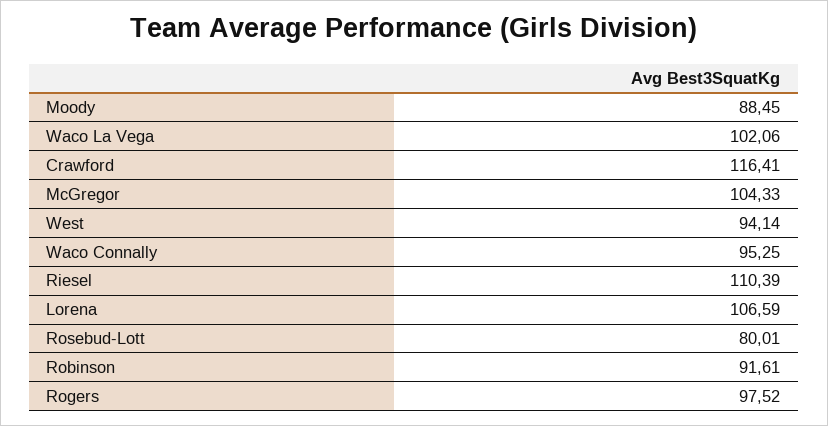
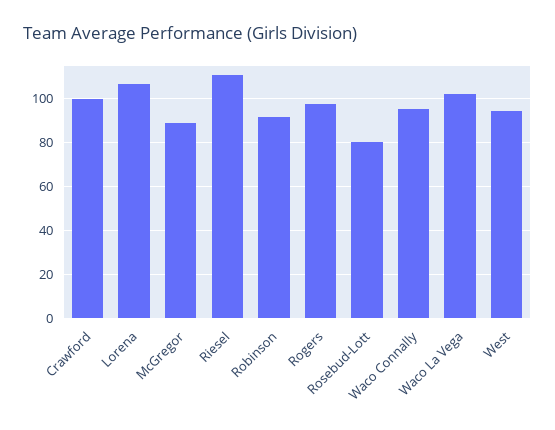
Moody: 88.45 -> none
Crawford: 116.41 -> 100
McGregor: 104.33 -> 90

